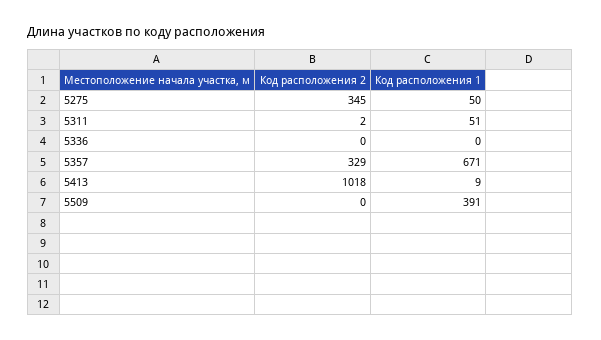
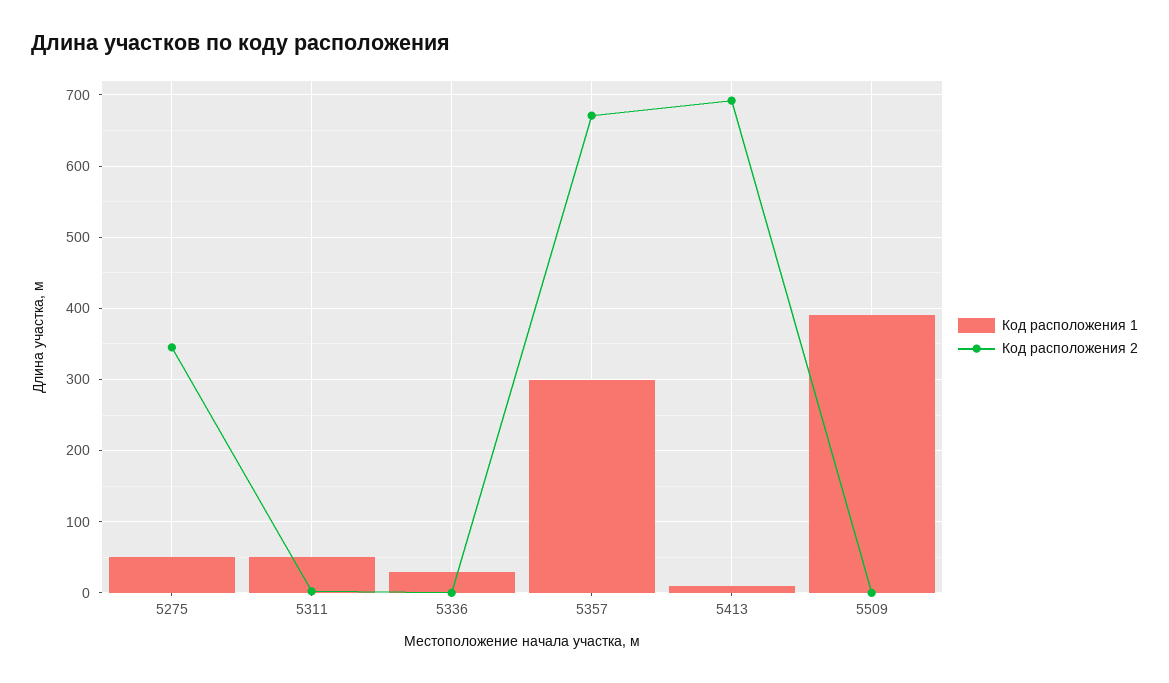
Код расположения 1, 5336: 0 -> 30
Код расположения 2, 5357: 329 -> 670
Код расположения 1, 5357: 671 -> 300
Код расположения 2, 5413: 1018 -> 690

